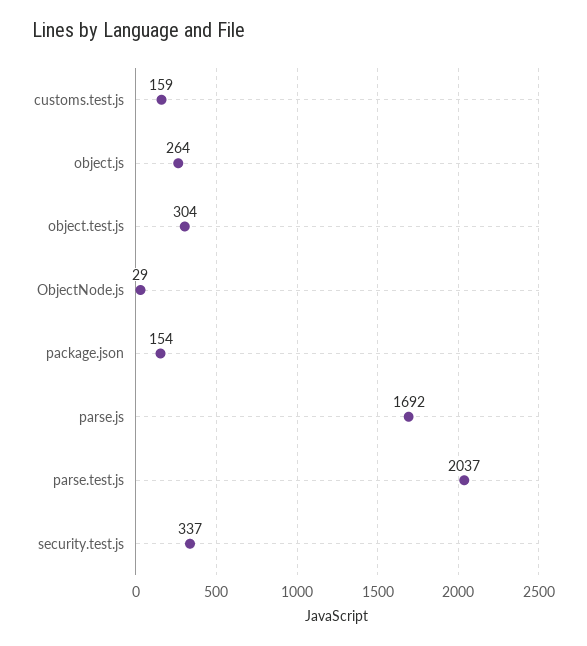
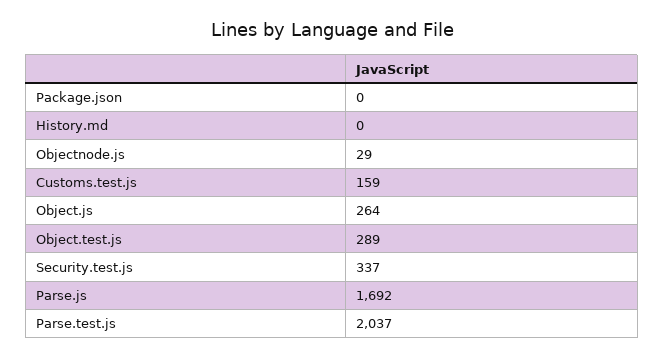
object.test.js: 304 -> 289
package.json: 154 -> 0
History.md: none -> 0

